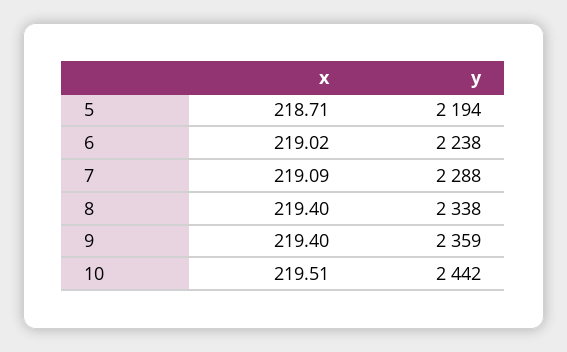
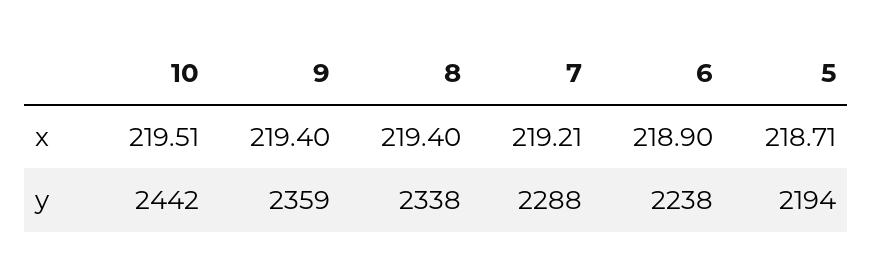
x, 6: 219.02 -> 218.9
x, 7: 219.09 -> 219.21

